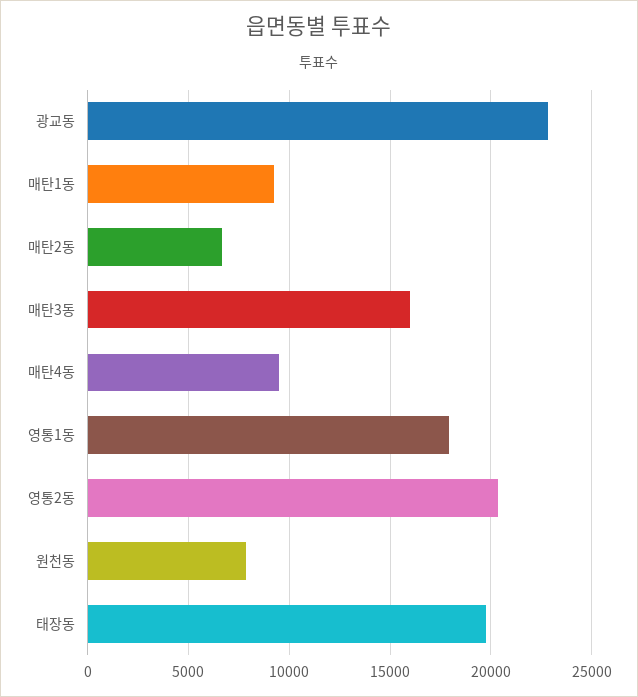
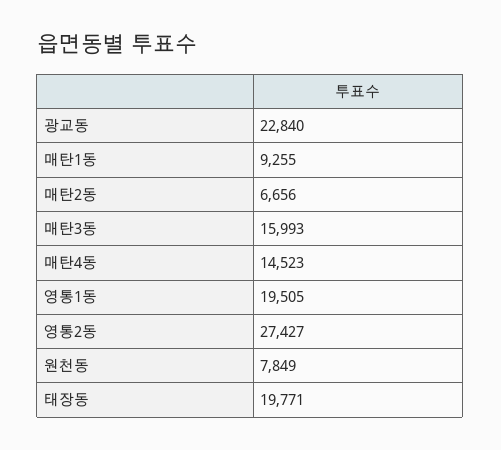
매탄4동: 9500 -> 14523
영통1동: 18000 -> 19505
영통2동: 20500 -> 27427

